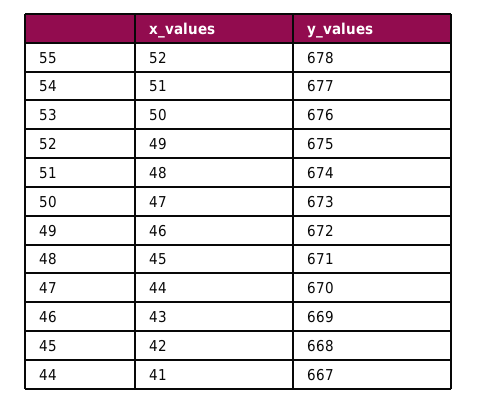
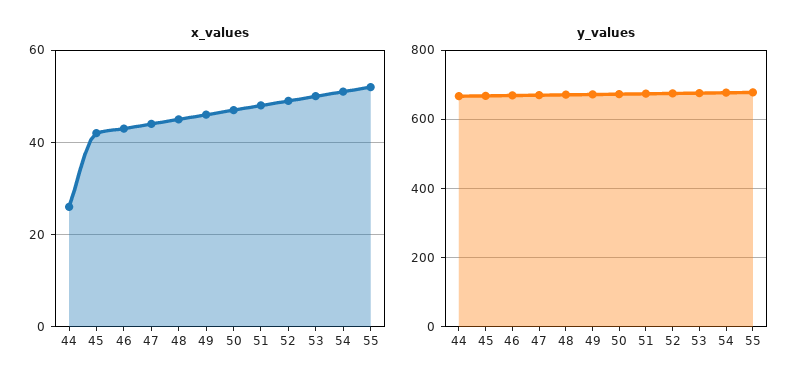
x_values, 44: 41 -> 25

